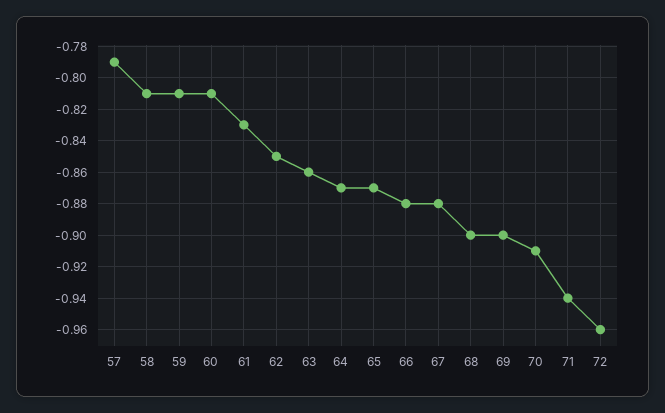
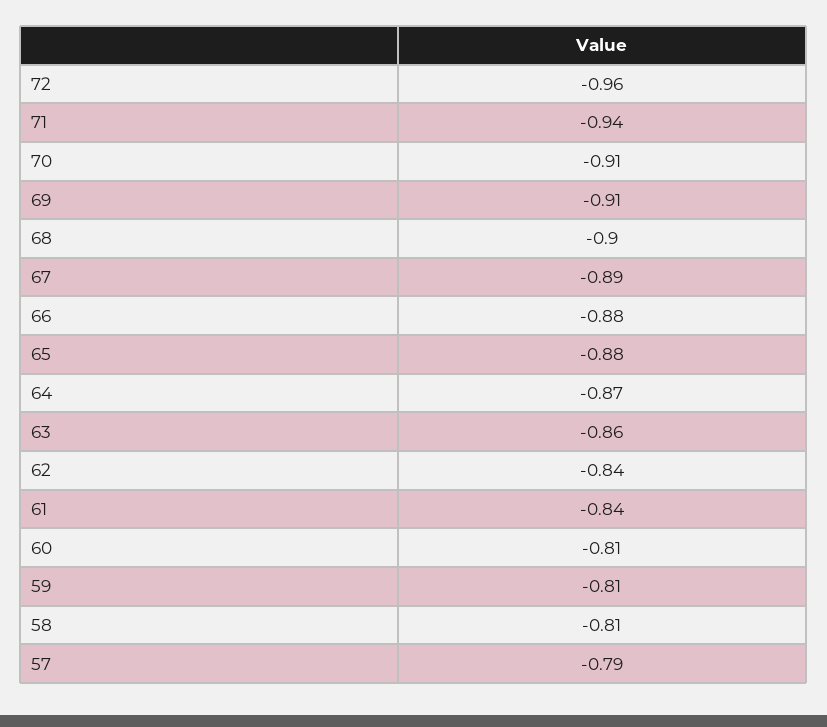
61: -0.83 -> -0.84
62: -0.85 -> -0.84
65: -0.87 -> -0.88
67: -0.88 -> -0.89
69: -0.9 -> -0.91

